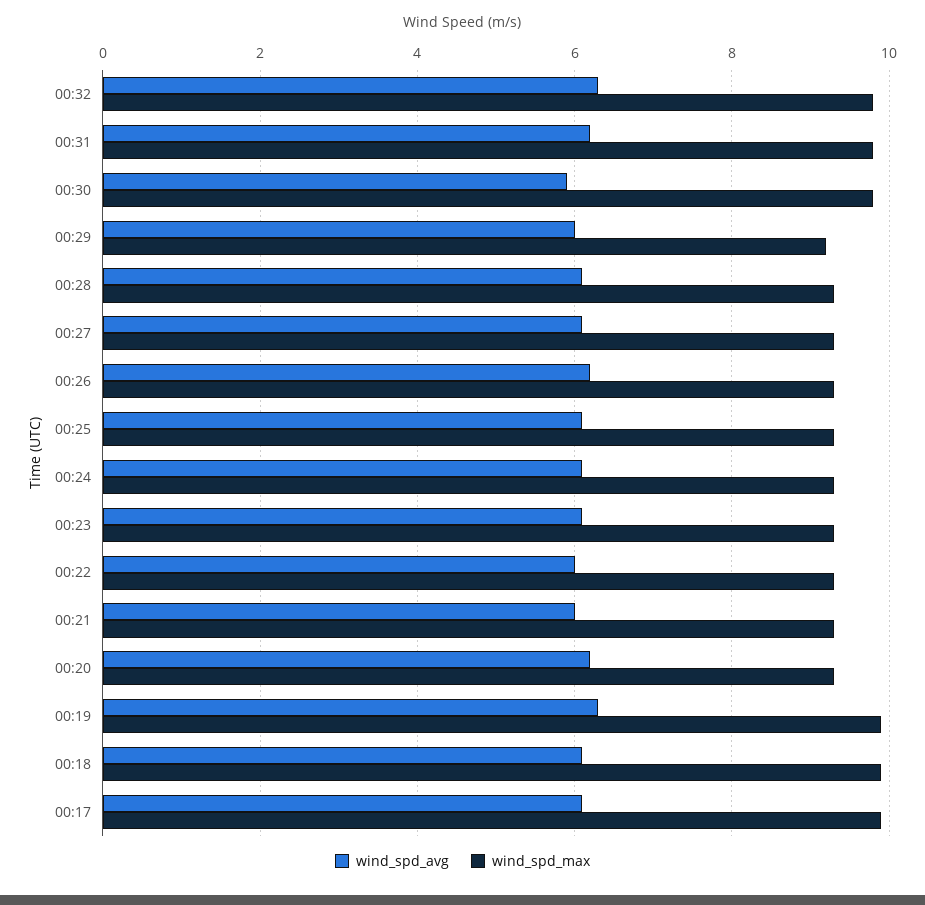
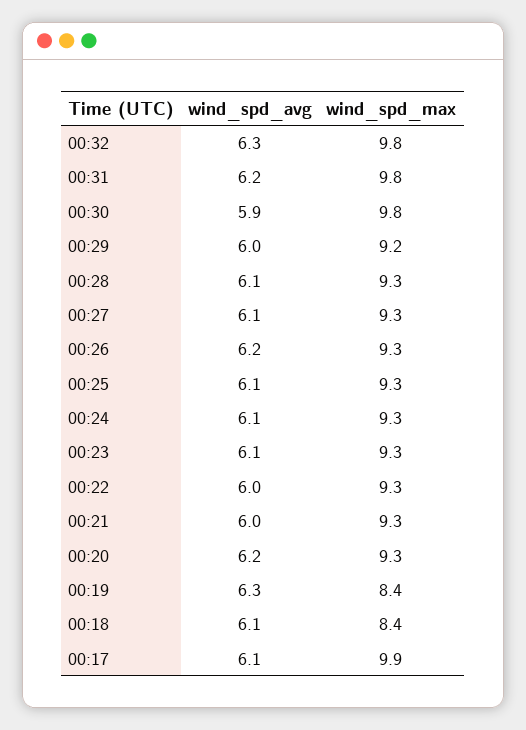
wind_spd_max, 00:19: 10 -> 8.4
wind_spd_max, 00:18: 10 -> 8.4

